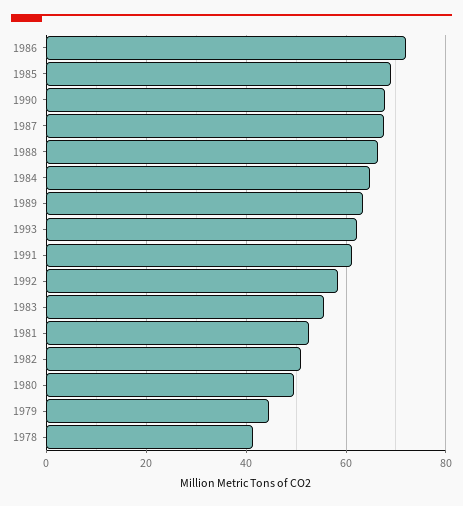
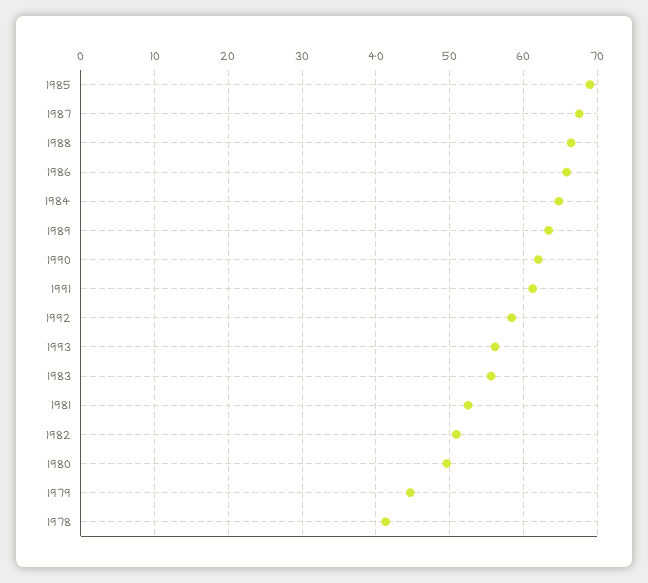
1986: 72 -> 66
1990: 68 -> 62
1993: 62 -> 56

